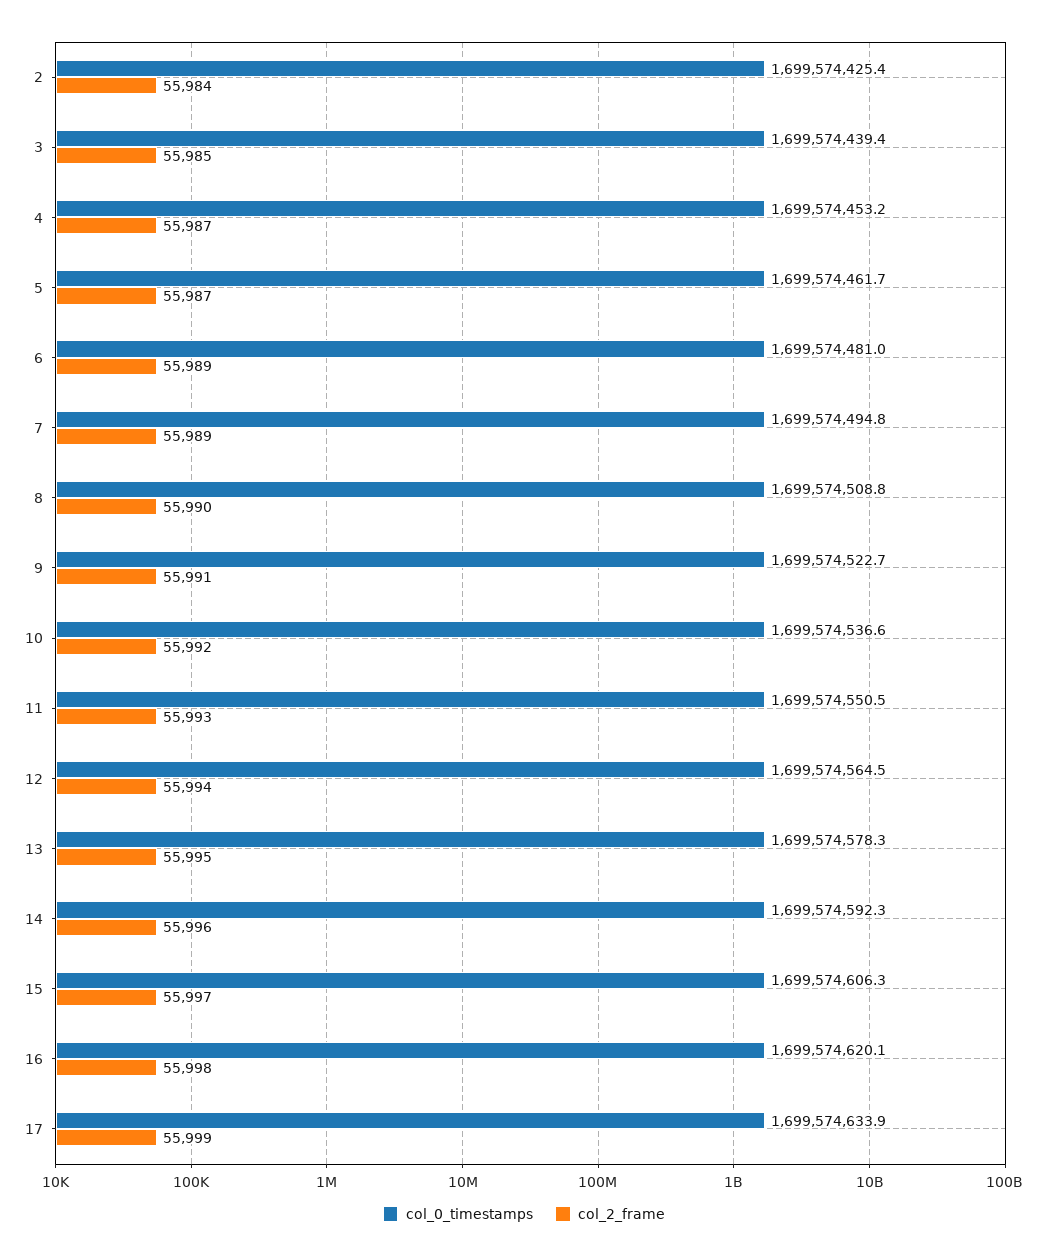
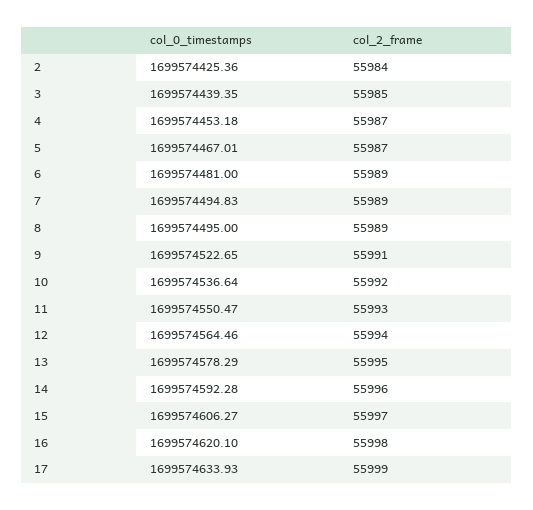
col_0_timestamps, 5: 1699574461.7 -> 1699574467.01
col_0_timestamps, 8: 1699574508.8 -> 1699574495
col_2_frame, 8: 55990 -> 55989

